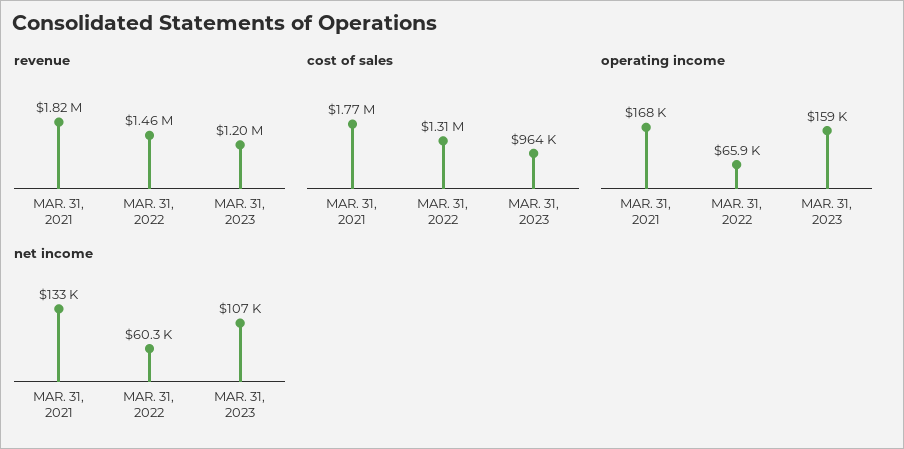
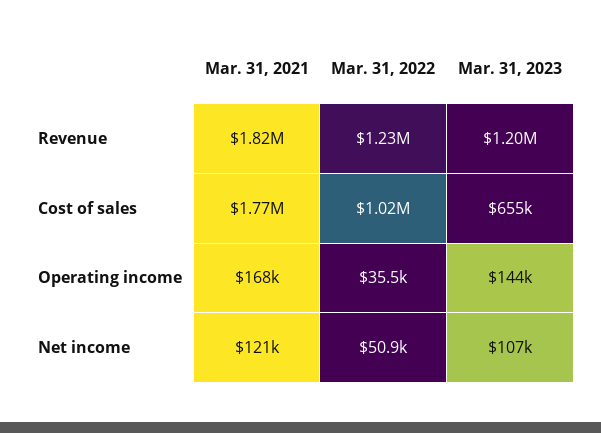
revenue, MAR. 31, 2022: 1460000 -> 1230000
cost of sales, MAR. 31, 2022: 1310000 -> 1020000
cost of sales, MAR. 31, 2023: 964000 -> 655000
operating income, MAR. 31, 2022: 65900 -> 35500
operating income, MAR. 31, 2023: 159000 -> 144000
net income, MAR. 31, 2021: 133000 -> 121000
net income, MAR. 31, 2022: 60300 -> 50900

